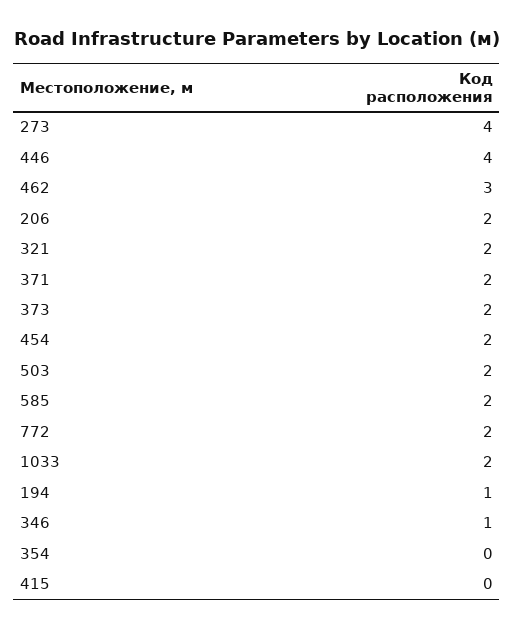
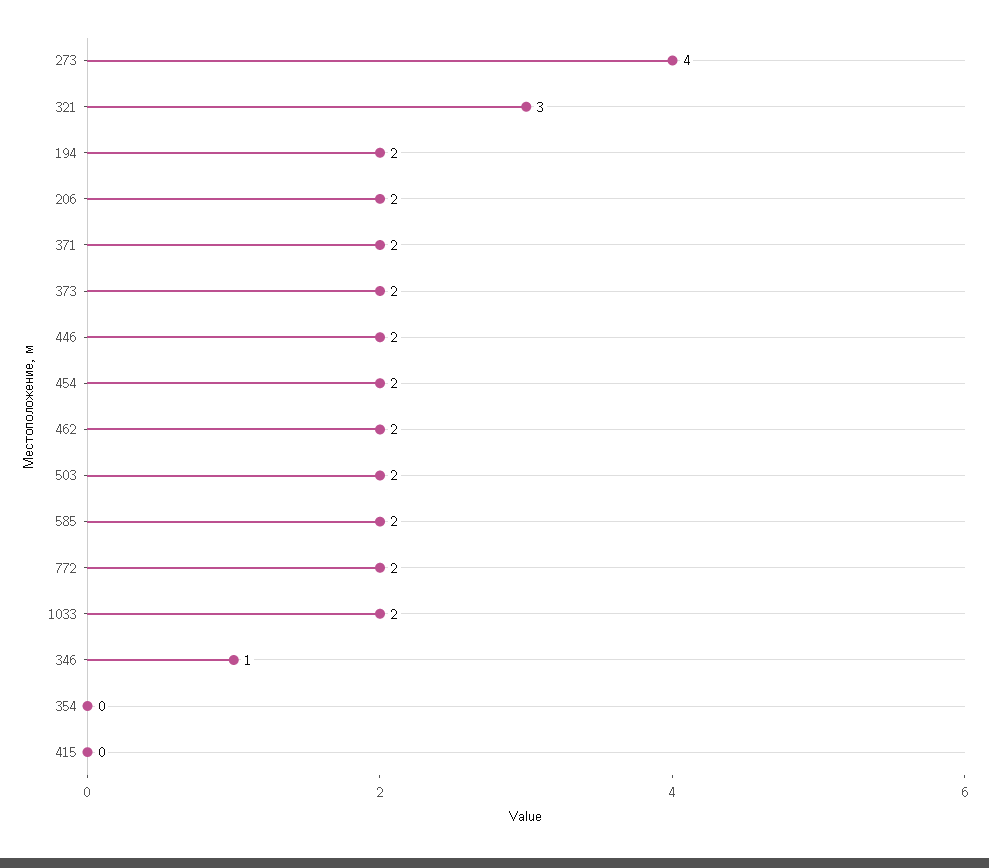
446: 4 -> 2
462: 3 -> 2
321: 2 -> 3
194: 1 -> 2

